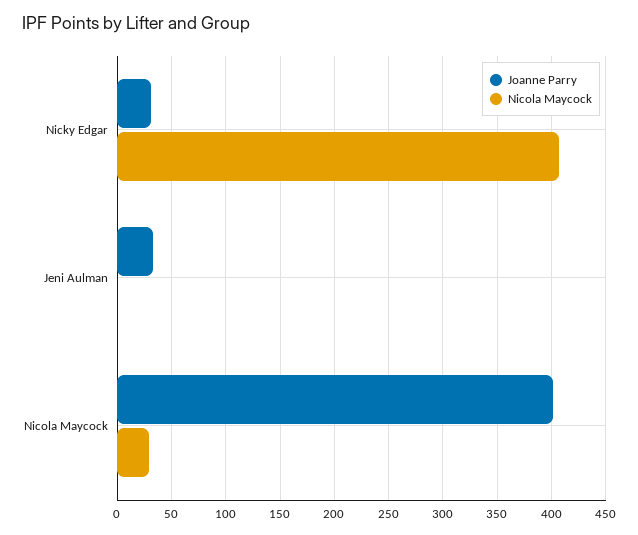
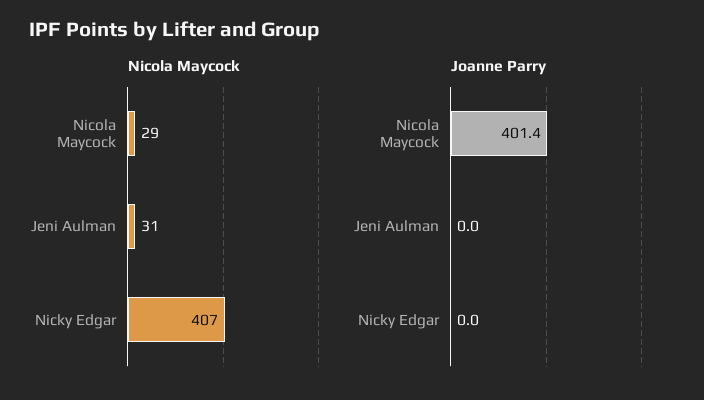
Joanne Parry, Nicky Edgar: 30 -> 0
Joanne Parry, Jeni Aulman: 30 -> 0
Nicola Maycock, Jeni Aulman: 0 -> 31

